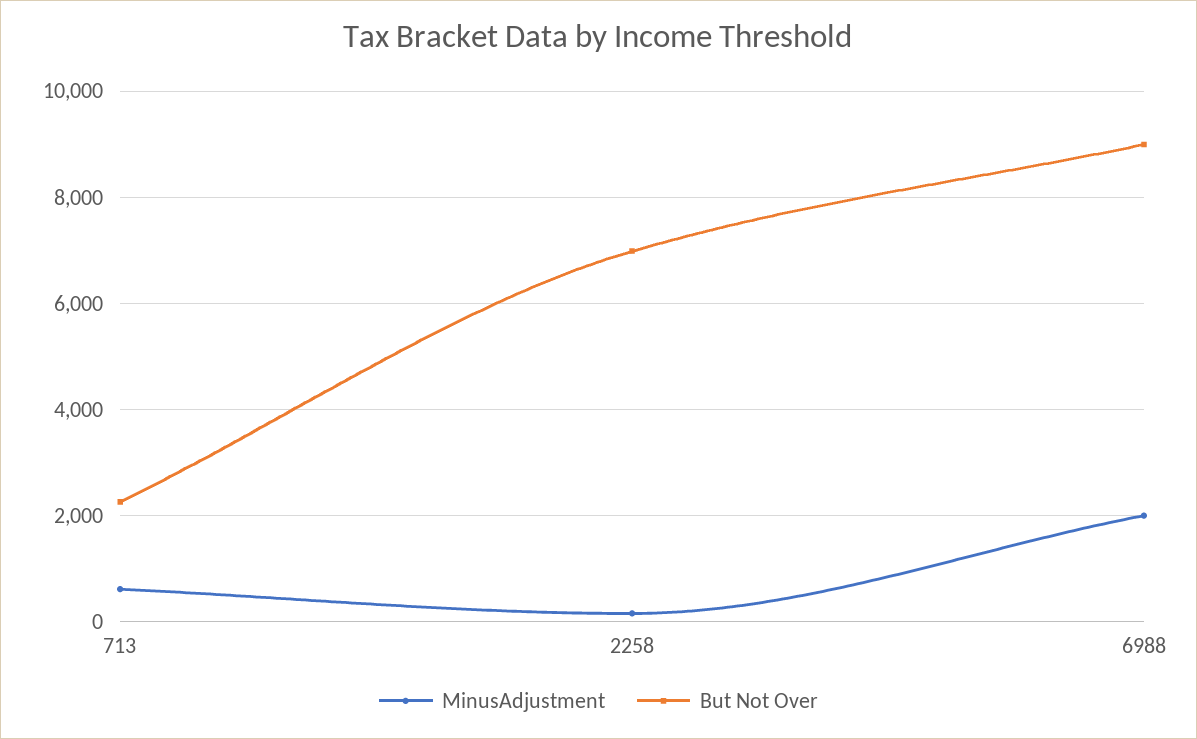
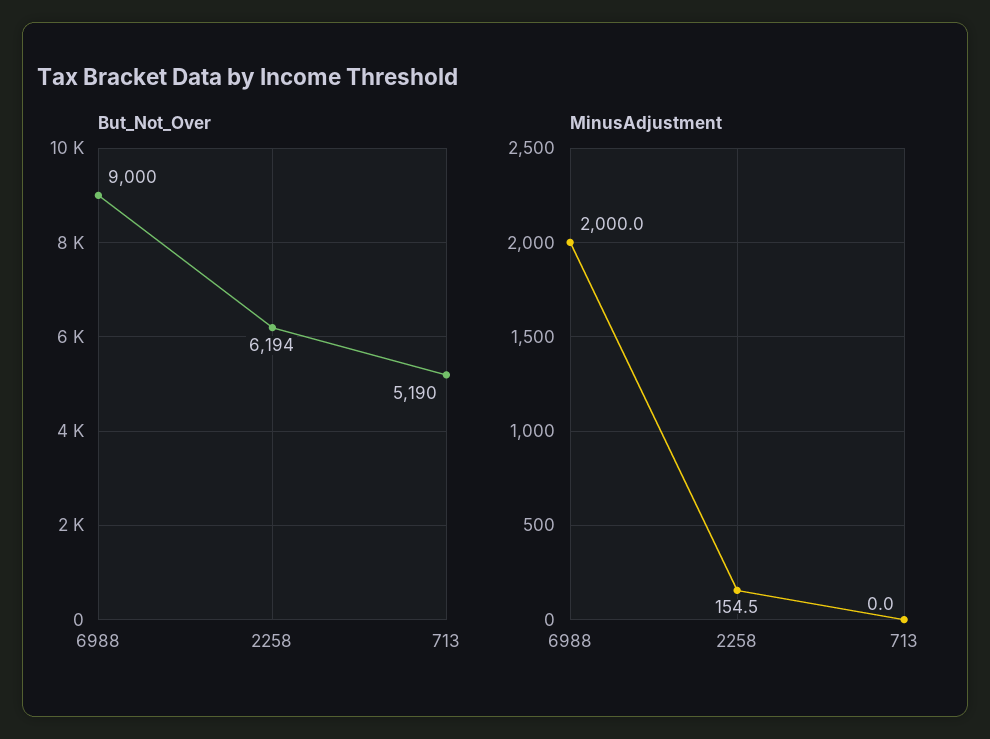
MinusAdjustment, 713: 600 -> 0
But Not Over, 713: 2200 -> 5190
But Not Over, 2258: 7000 -> 6194

